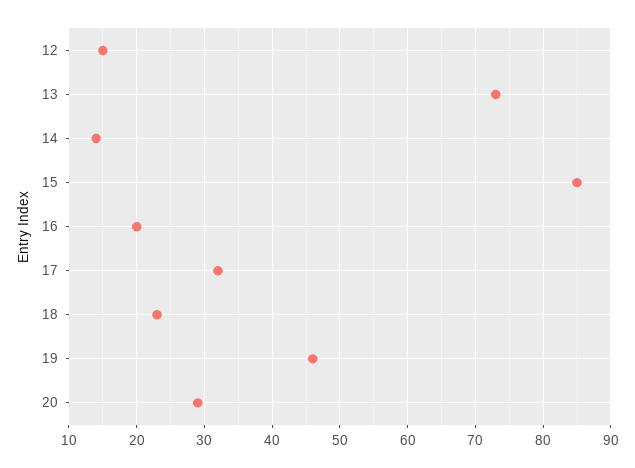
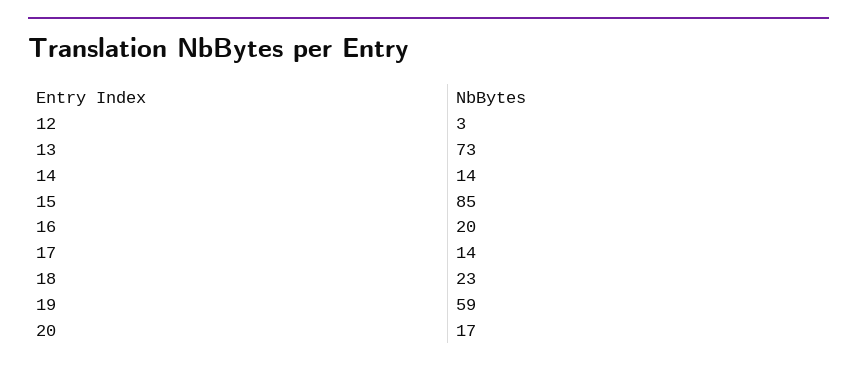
12: 15 -> 3
17: 32 -> 14
19: 46 -> 59
20: 29 -> 17

